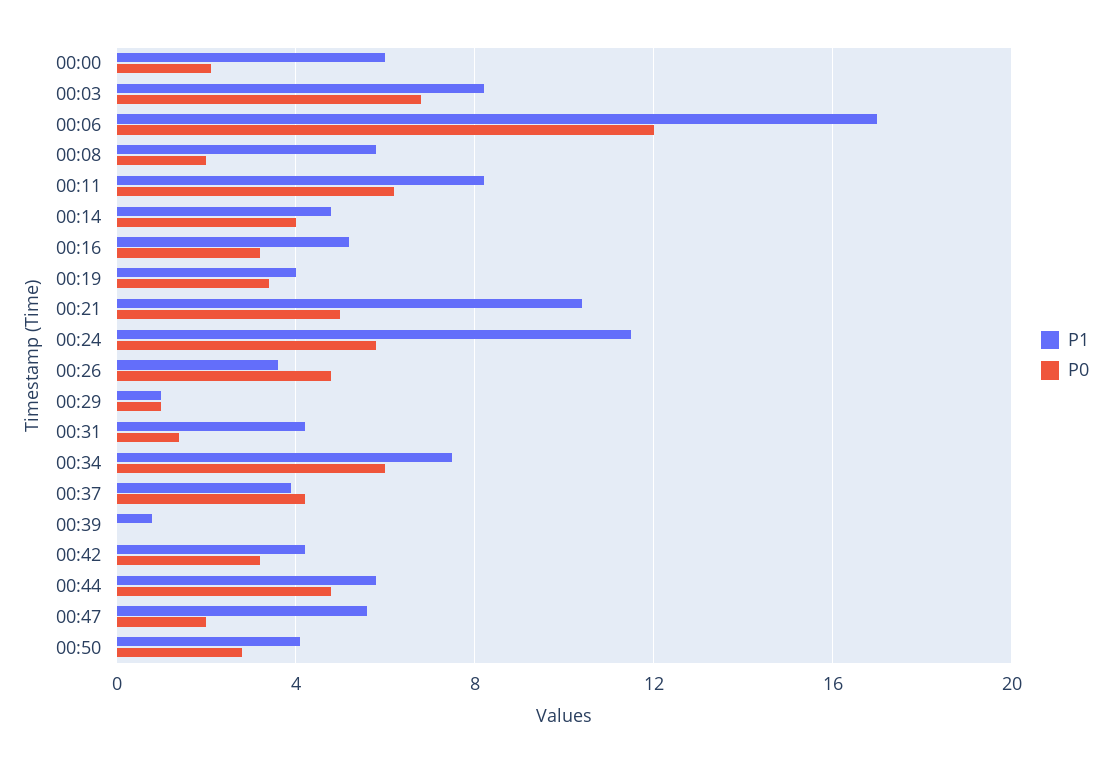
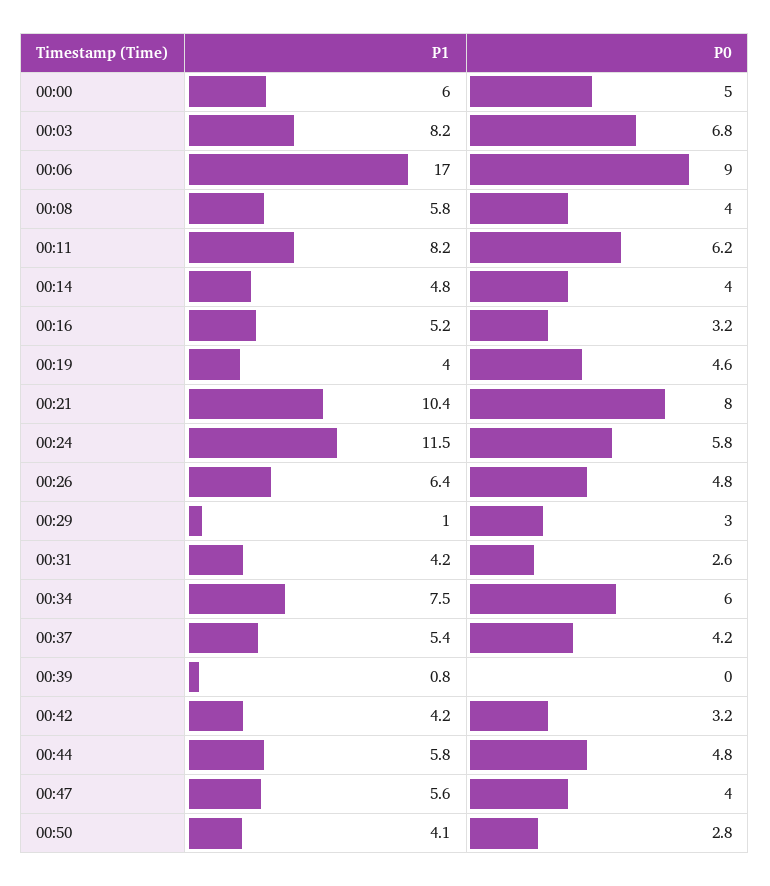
P0, 00:00: 2 -> 5
P0, 00:06: 12 -> 9
P0, 00:08: 2 -> 4
P0, 00:19: 3.5 -> 4.6
P0, 00:21: 5 -> 8
P1, 00:26: 3.5 -> 6.4
P0, 00:29: 1 -> 3
P0, 00:31: 1.5 -> 2.6
P1, 00:37: 4 -> 5.4
P0, 00:47: 2 -> 4

